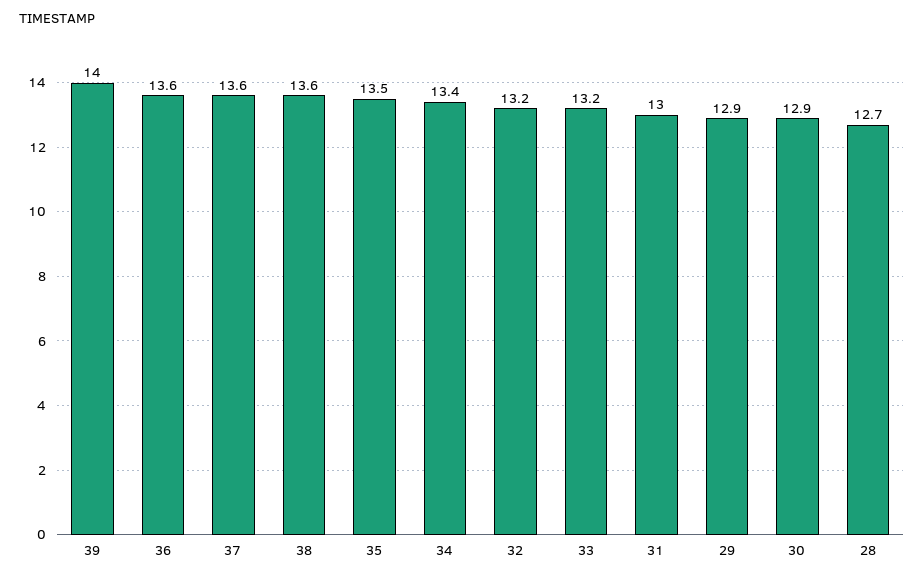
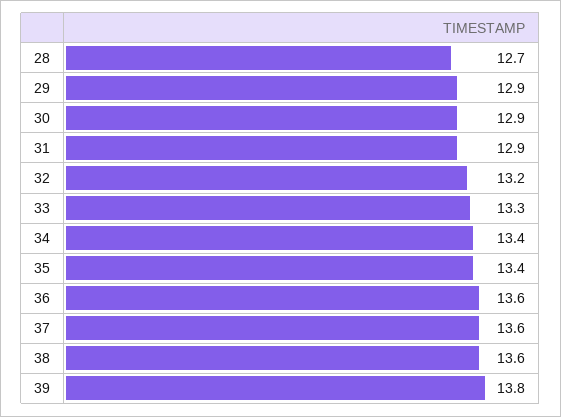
39: 14 -> 13.8
35: 13.5 -> 13.4
33: 13.2 -> 13.3
31: 13 -> 12.9

